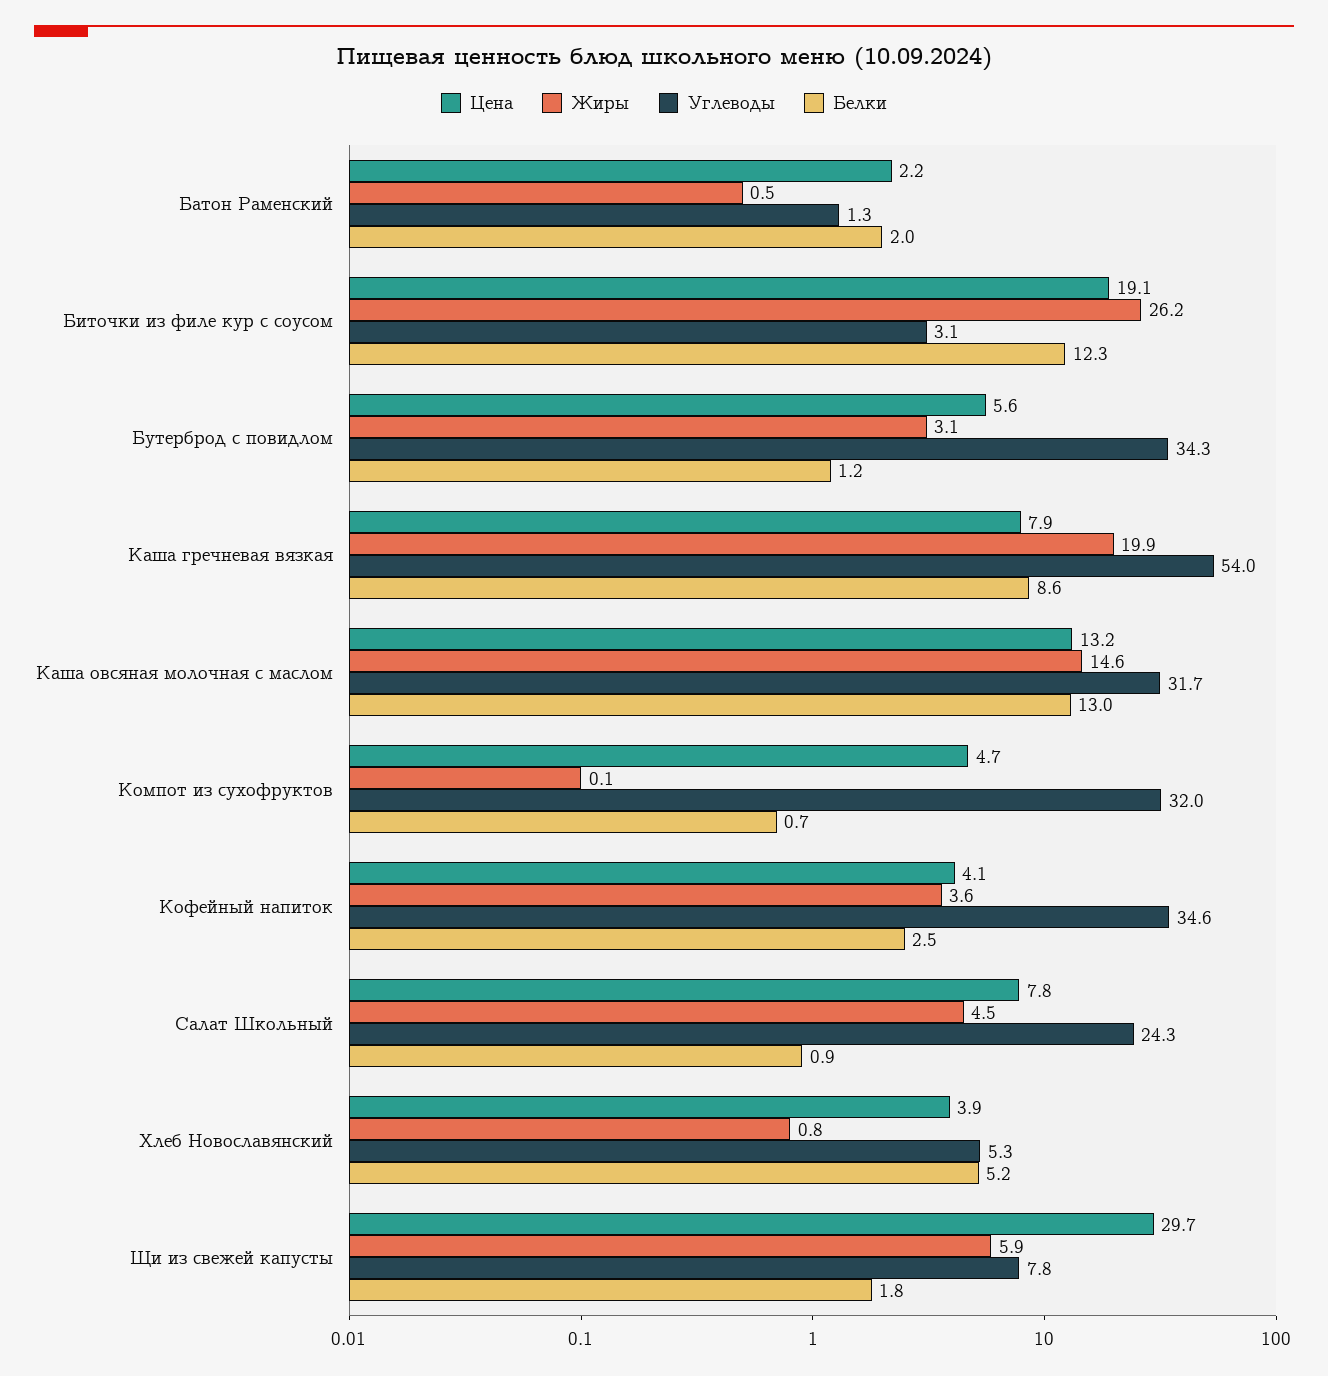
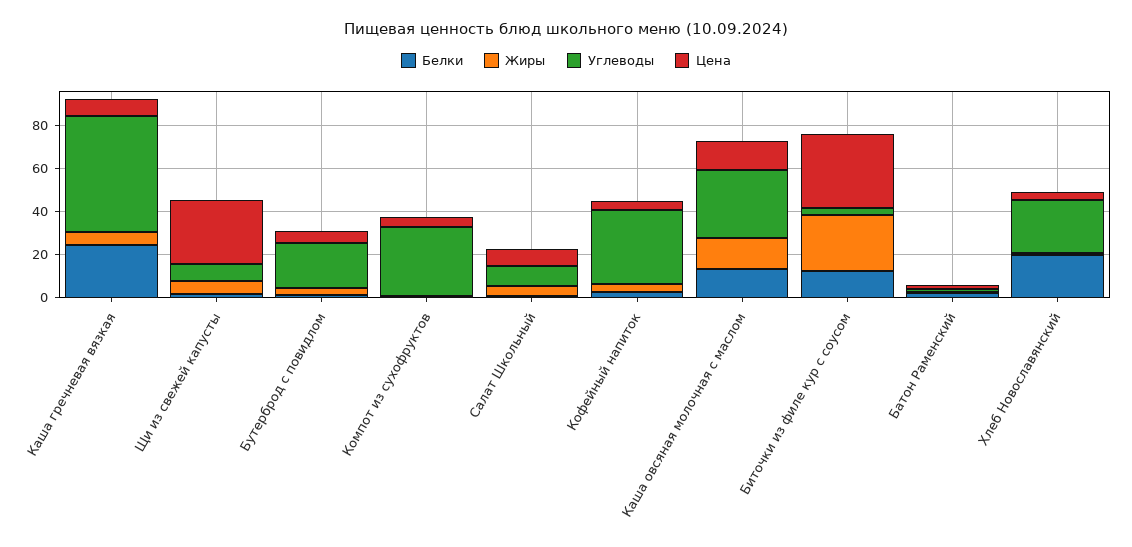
Цена, Биточки из филе кур с соусом: 19.1 -> 35
Углеводы, Бутерброд с повидлом: 34.3 -> 20
Жиры, Каша гречневая вязкая: 19.9 -> 5
Белки, Каша гречневая вязкая: 8.6 -> 25
Углеводы, Салат Школьный: 24.3 -> 10
Углеводы, Хлеб Новославянский: 5.3 -> 25
Белки, Хлеб Новославянский: 5.2 -> 20

